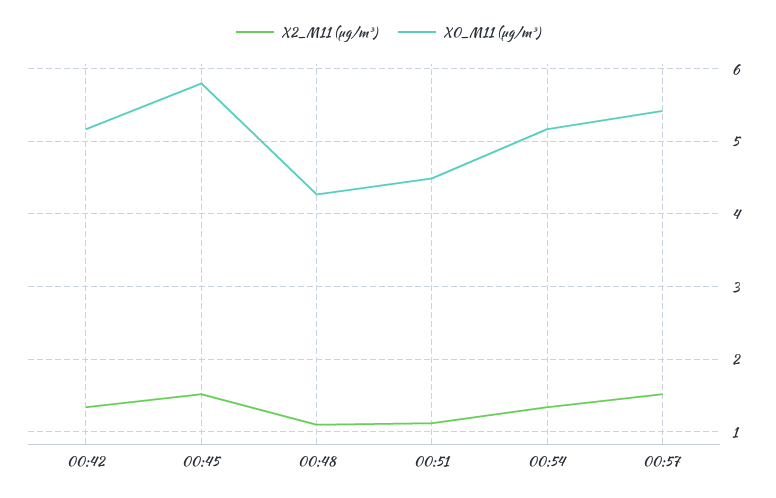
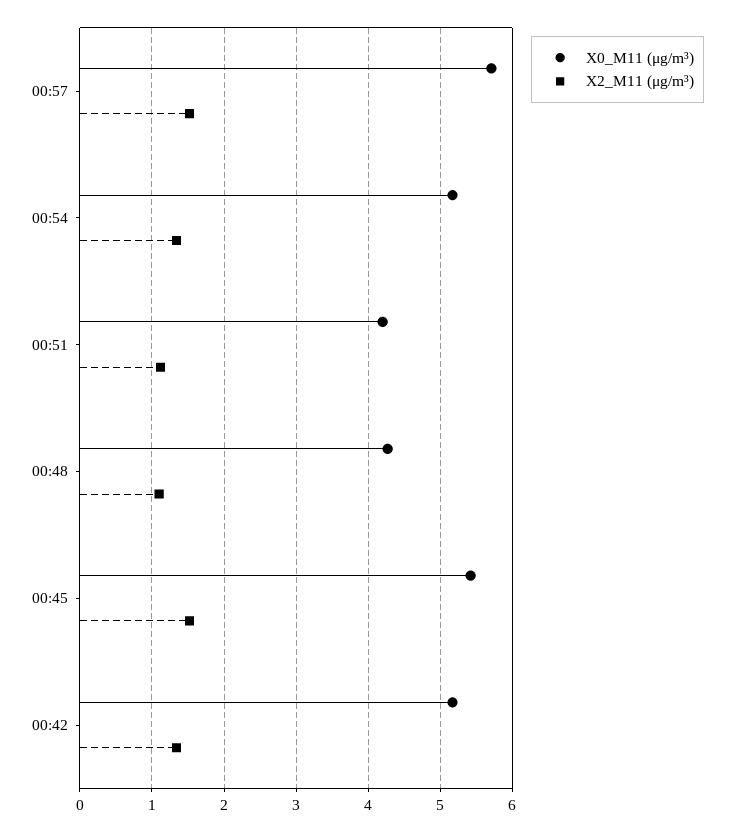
X0_M11 (μg/m³), 00:45: 5.8 -> 5.4
X0_M11 (μg/m³), 00:51: 4.5 -> 4.2
X0_M11 (μg/m³), 00:57: 5.4 -> 5.7

